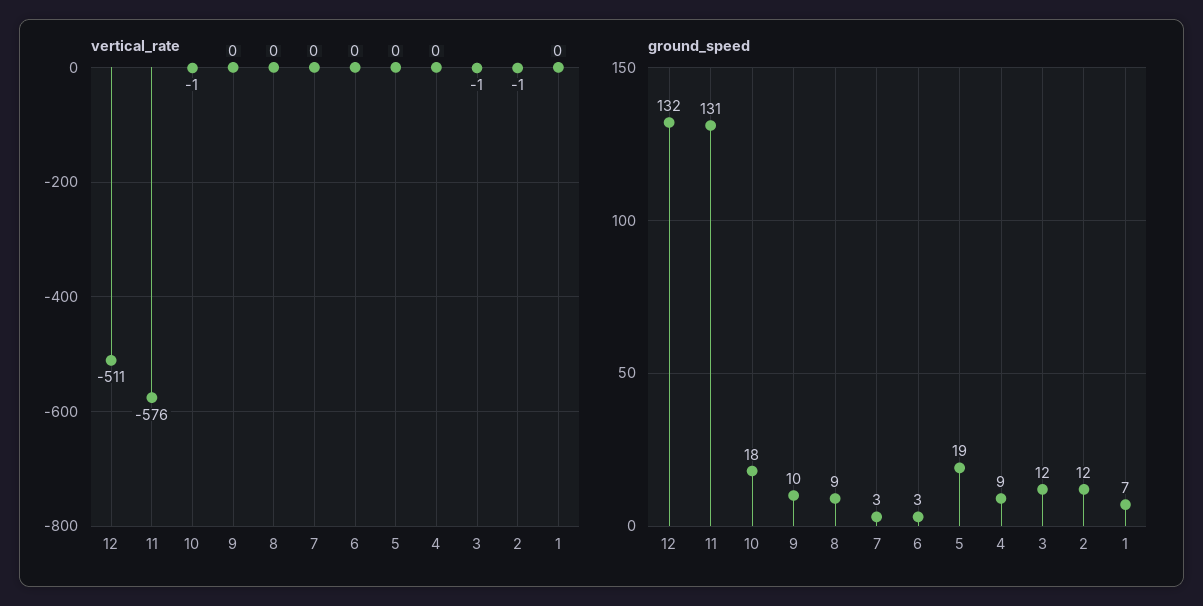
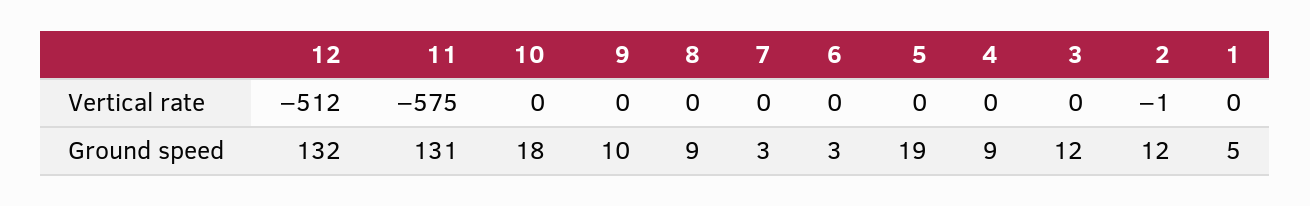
vertical_rate, 12: -511 -> -512
vertical_rate, 11: -576 -> -575
vertical_rate, 10: -1 -> 0
vertical_rate, 3: -1 -> 0
ground_speed, 1: 7 -> 5

